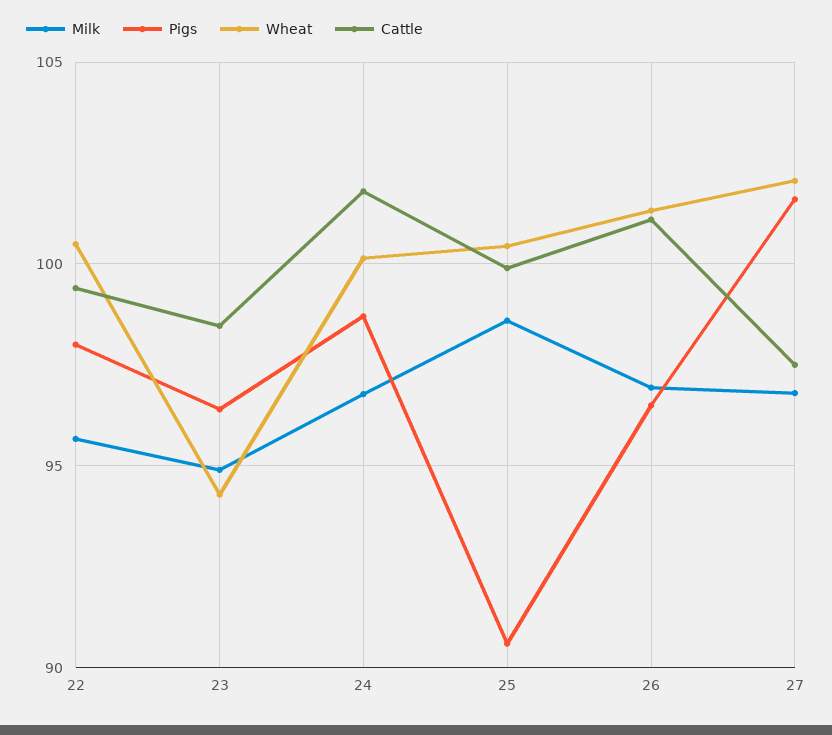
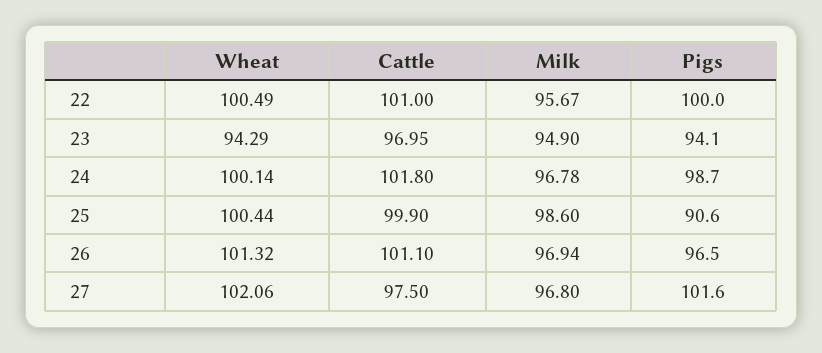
Pigs, 22: 98 -> 100
Cattle, 22: 99.5 -> 101
Pigs, 23: 96.5 -> 94.1
Cattle, 23: 98.5 -> 96.95

